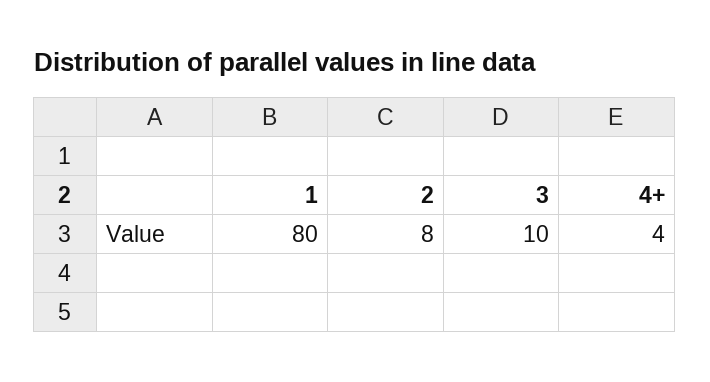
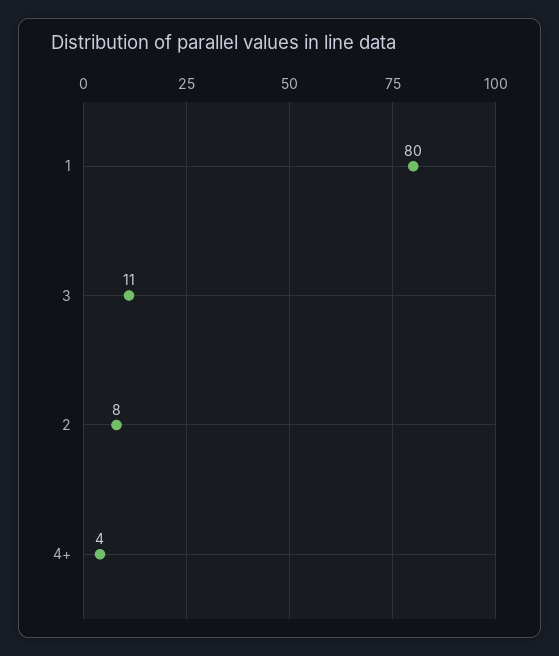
3: 10 -> 11

